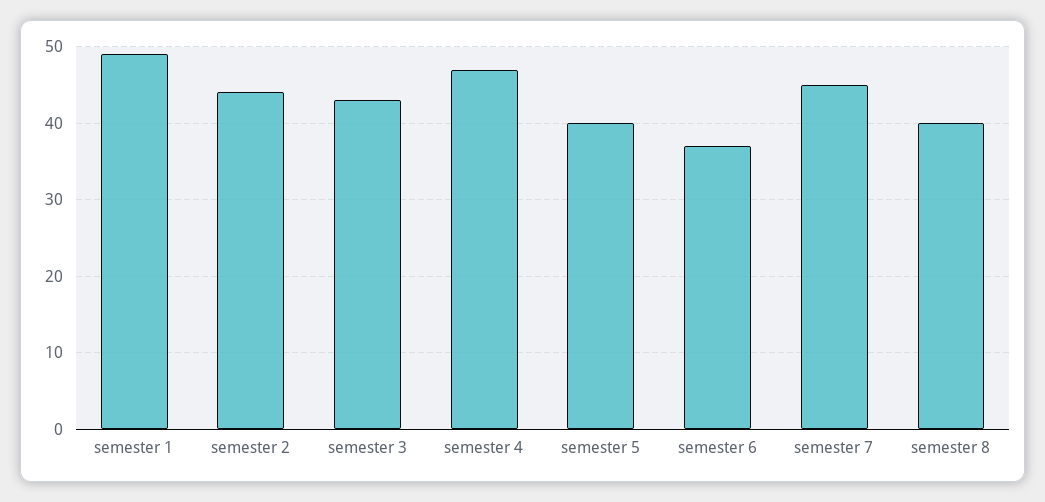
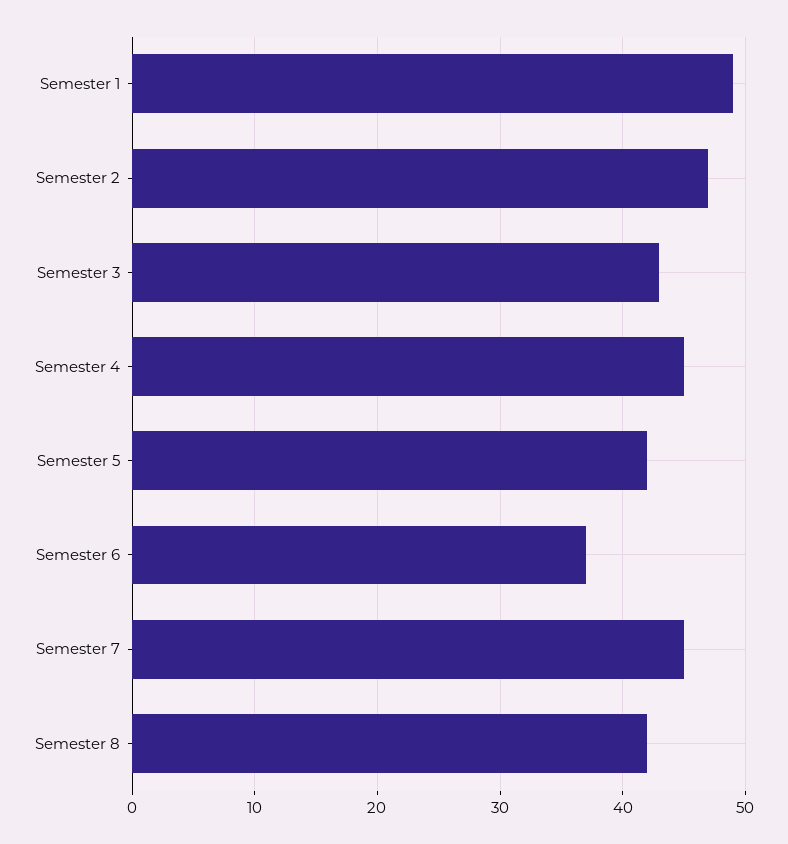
semester 2: 44 -> 47
semester 4: 47 -> 45
semester 5: 40 -> 42
semester 8: 40 -> 42

